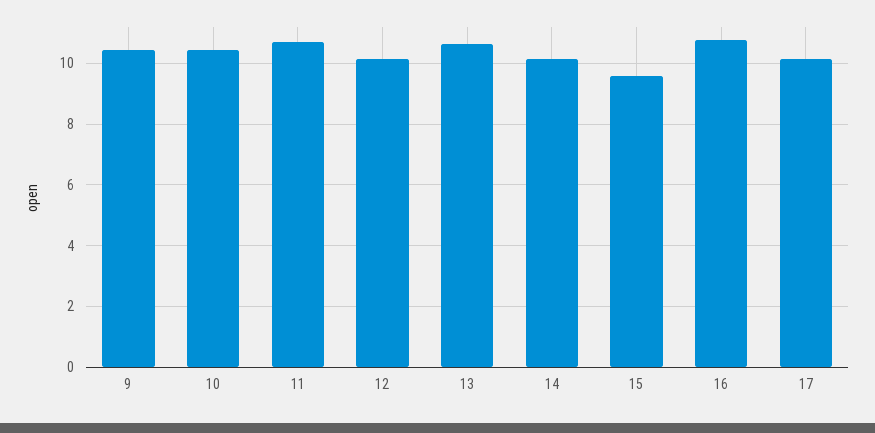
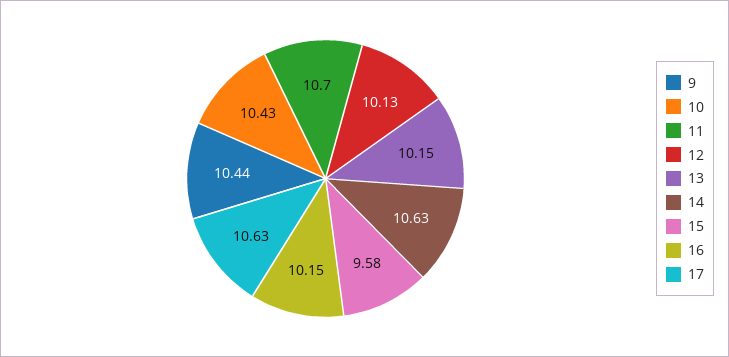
13: 10.6 -> 10.15
14: 10.2 -> 10.63
16: 10.8 -> 10.15
17: 10.2 -> 10.63

